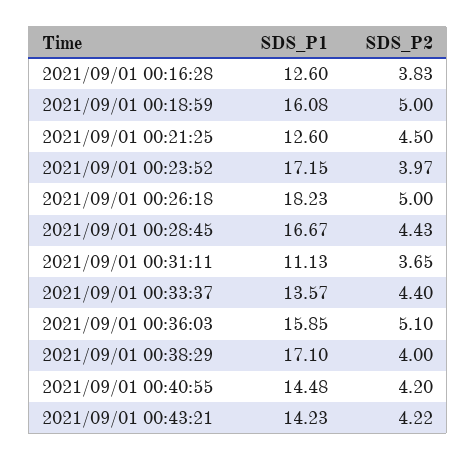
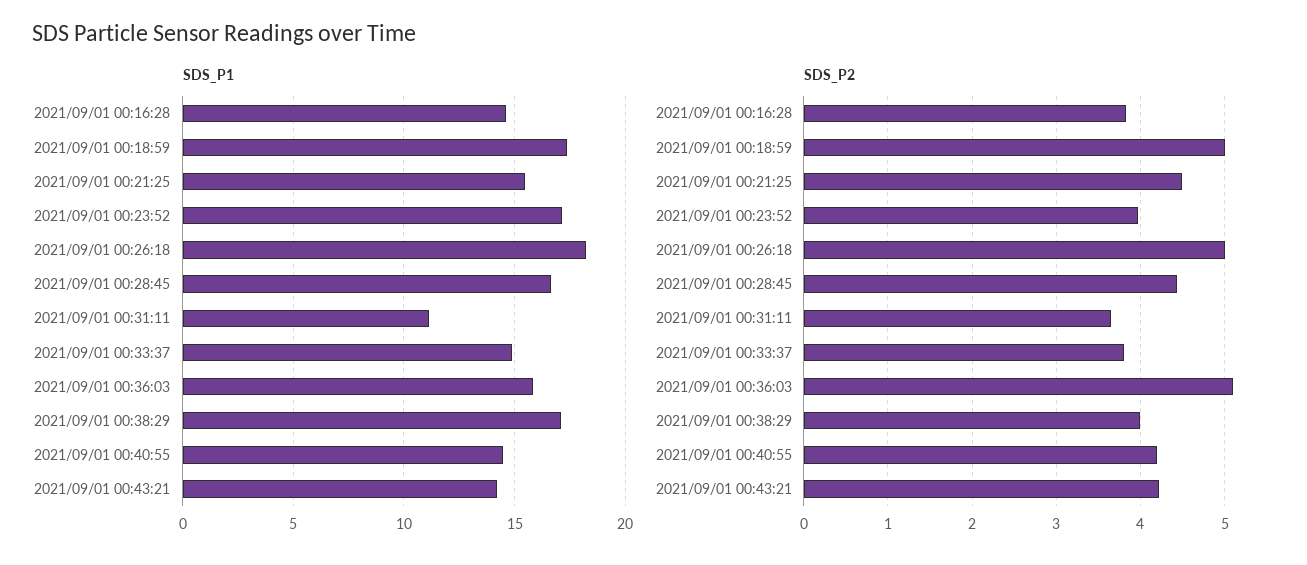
SDS_P1, 2021/09/01 00:16:28: 12.6 -> 14.5
SDS_P1, 2021/09/01 00:18:59: 16.08 -> 17.5
SDS_P1, 2021/09/01 00:21:25: 12.6 -> 15.5
SDS_P1, 2021/09/01 00:33:37: 13.57 -> 15
SDS_P2, 2021/09/01 00:33:37: 4.4 -> 3.8

